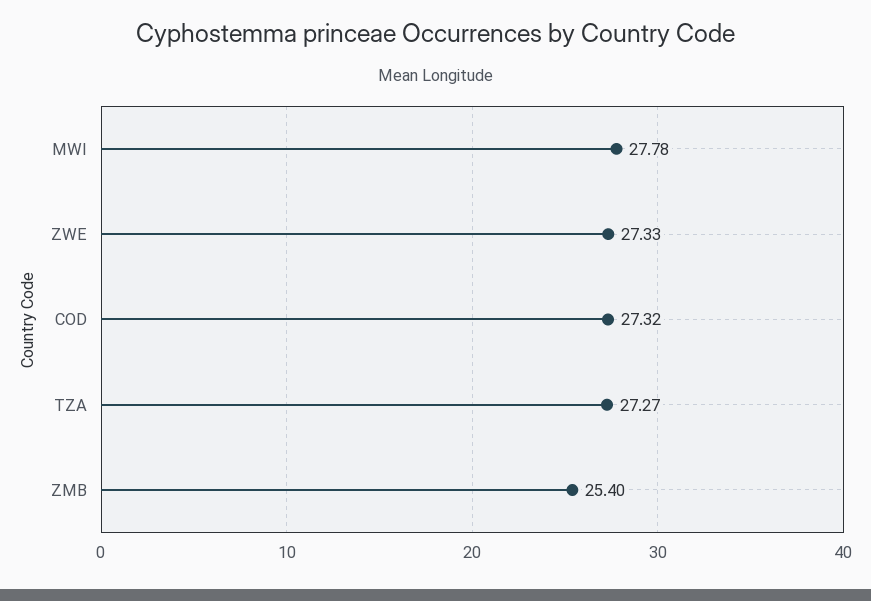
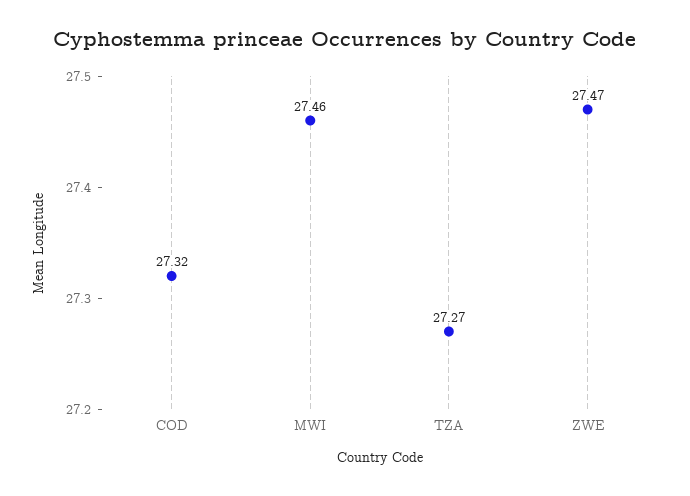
MWI: 27.78 -> 27.46
ZWE: 27.33 -> 27.47
ZMB: 25.4 -> none

